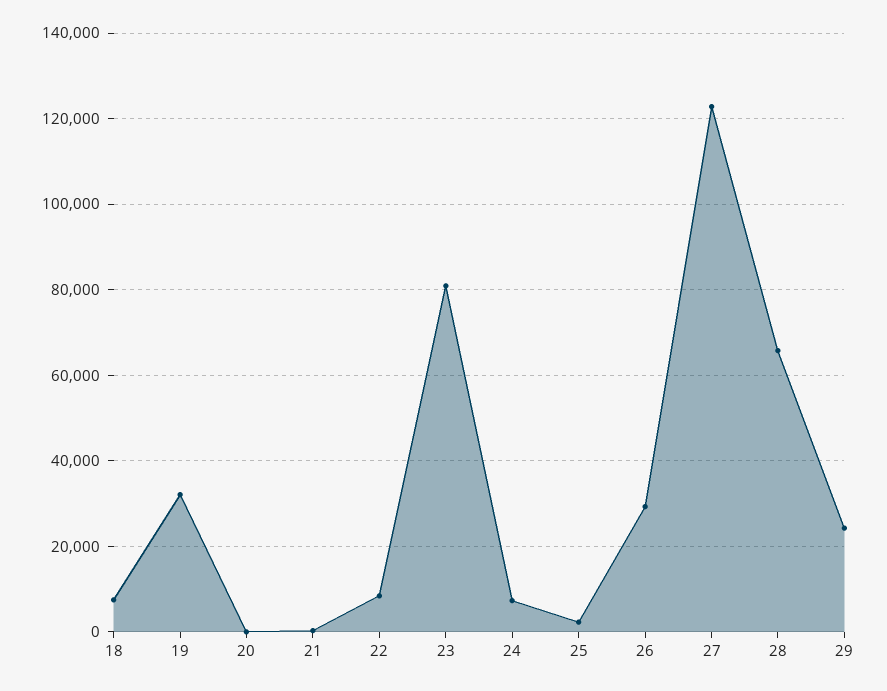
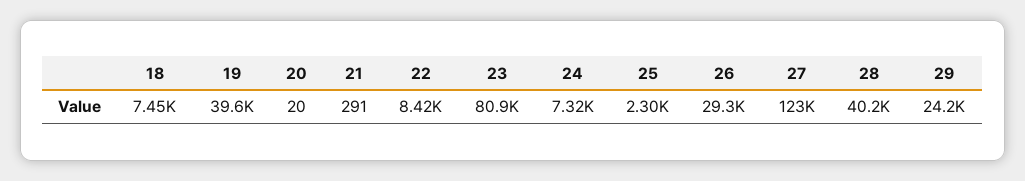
19: 32000 -> 39600
28: 66000 -> 40200

